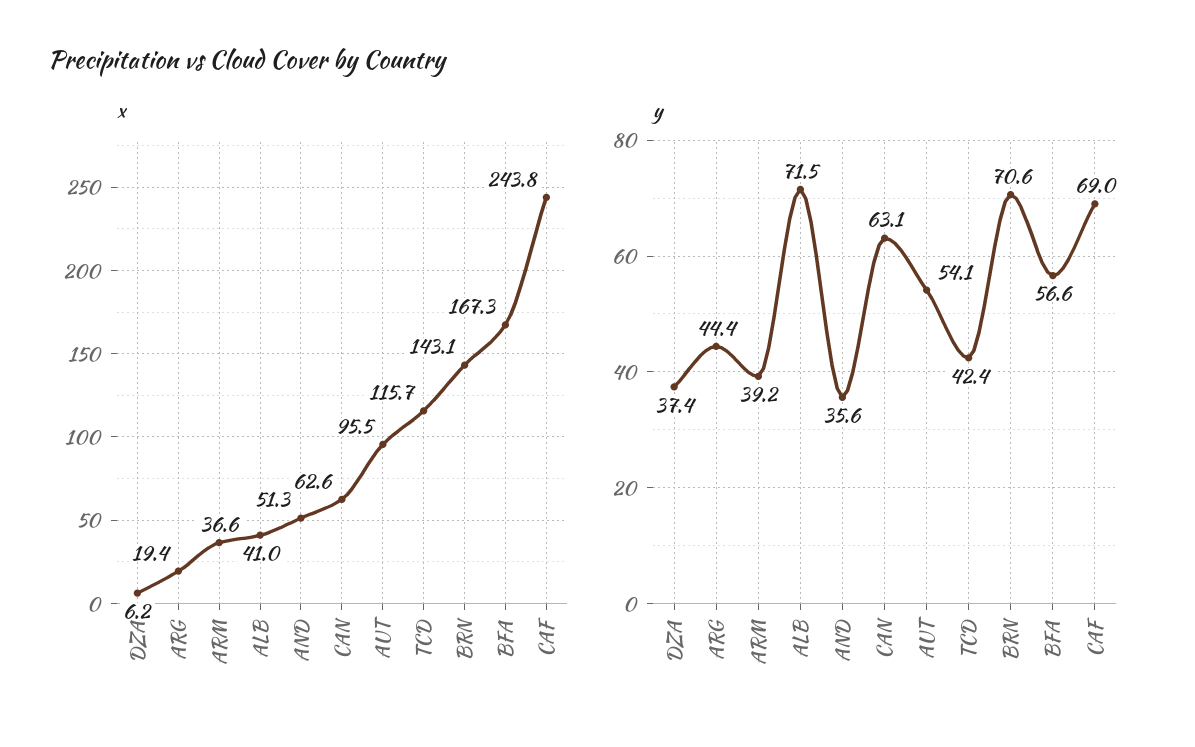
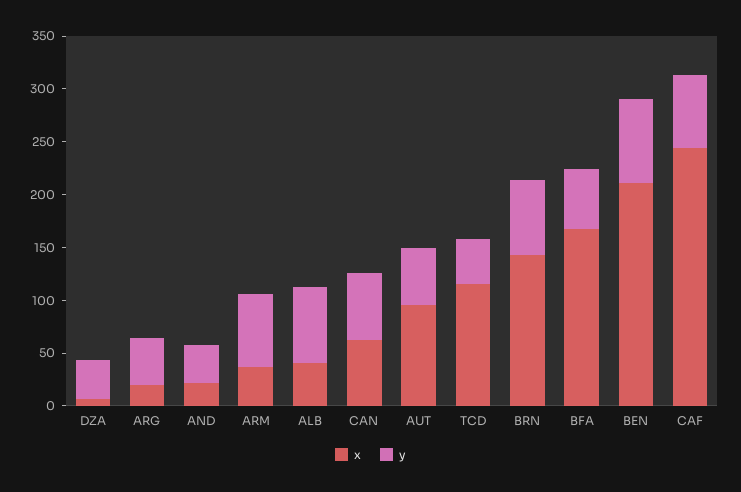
x, AND: 51.3 -> 20
y, ARM: 39.2 -> 70
x, BEN: none -> 210
y, BEN: none -> 80

